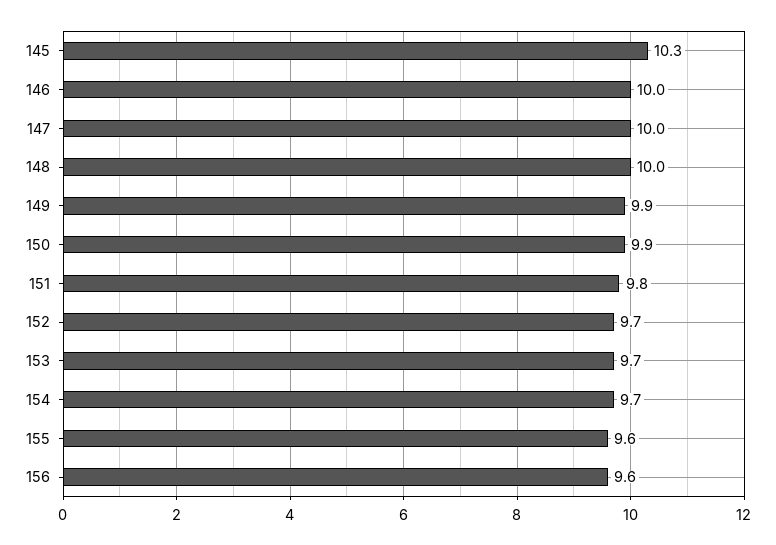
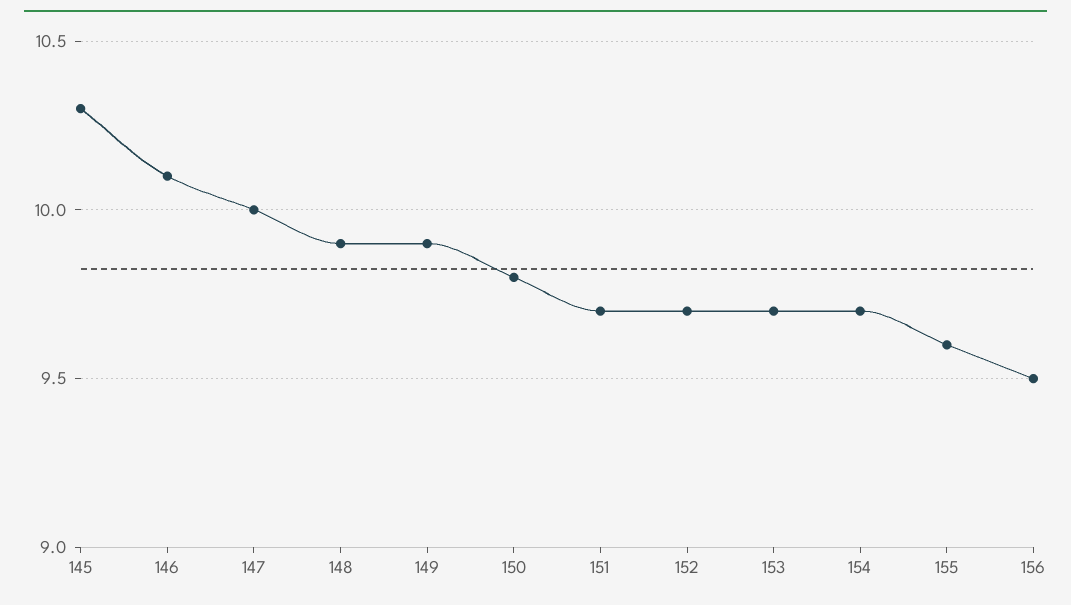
146: 10 -> 10.1
148: 10 -> 9.9
150: 9.9 -> 9.8
151: 9.8 -> 9.7
156: 9.6 -> 9.5

